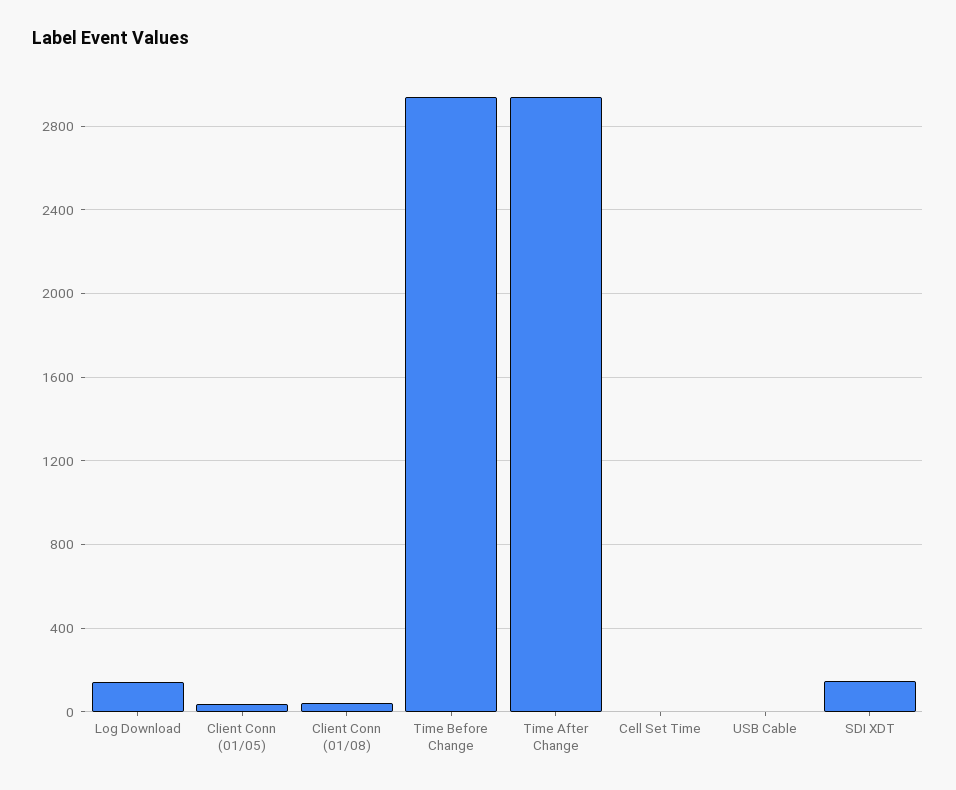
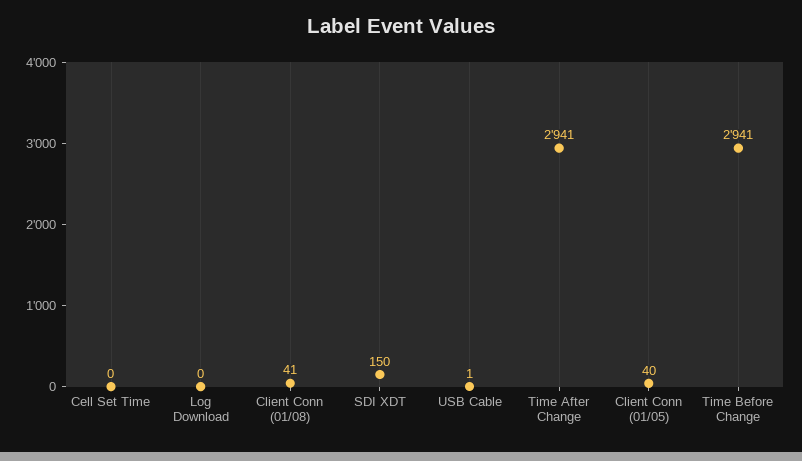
Log Download: 150 -> 0

